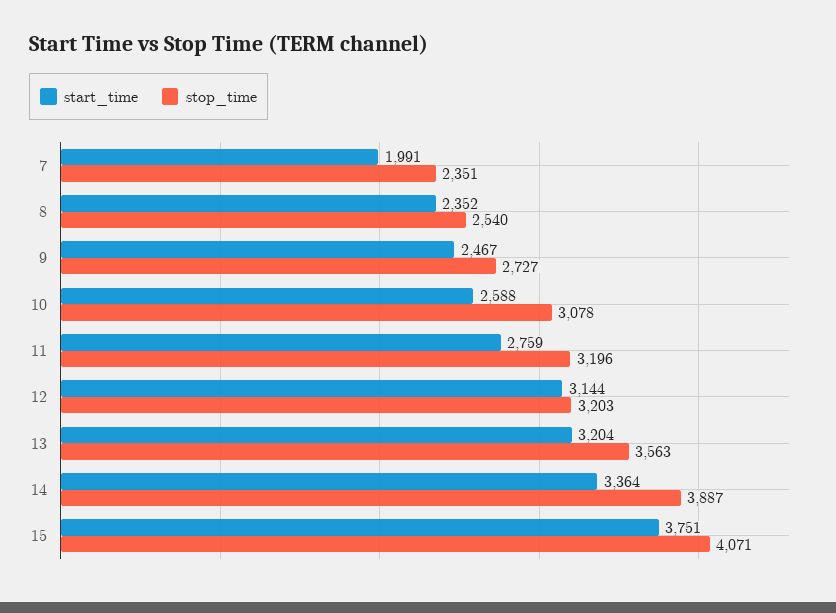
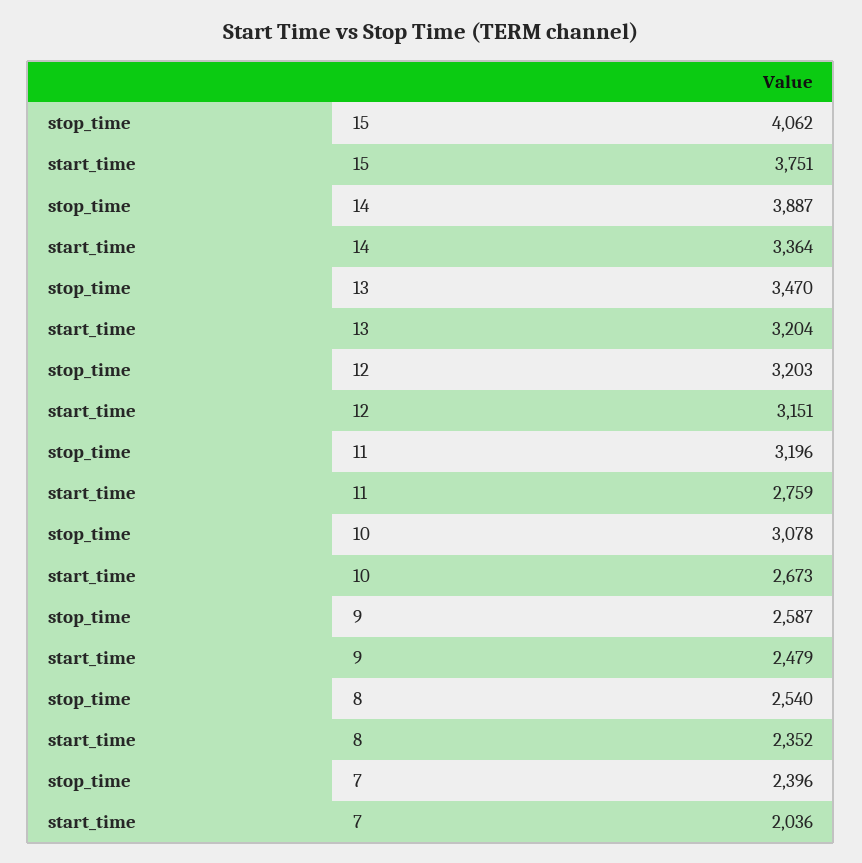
start_time, 7: 1991 -> 2036
stop_time, 7: 2351 -> 2396
start_time, 9: 2467 -> 2479
stop_time, 9: 2727 -> 2587
start_time, 10: 2588 -> 2673
start_time, 12: 3144 -> 3151
stop_time, 13: 3563 -> 3470
stop_time, 15: 4071 -> 4062

